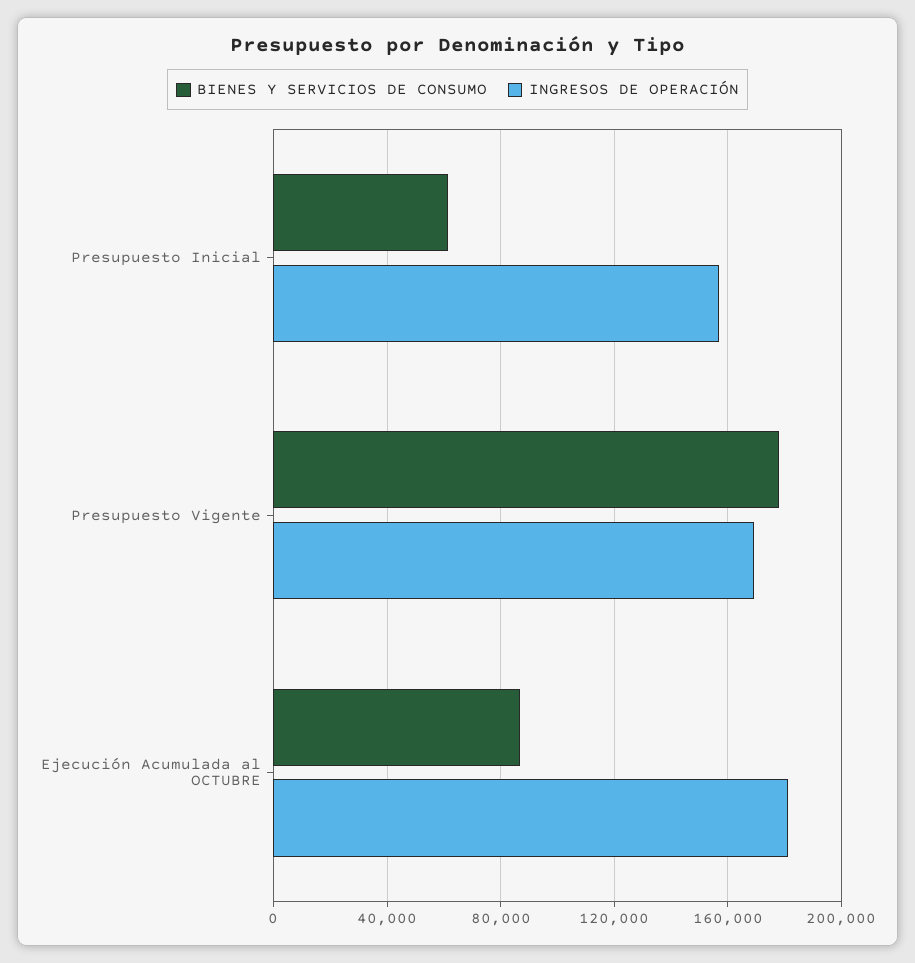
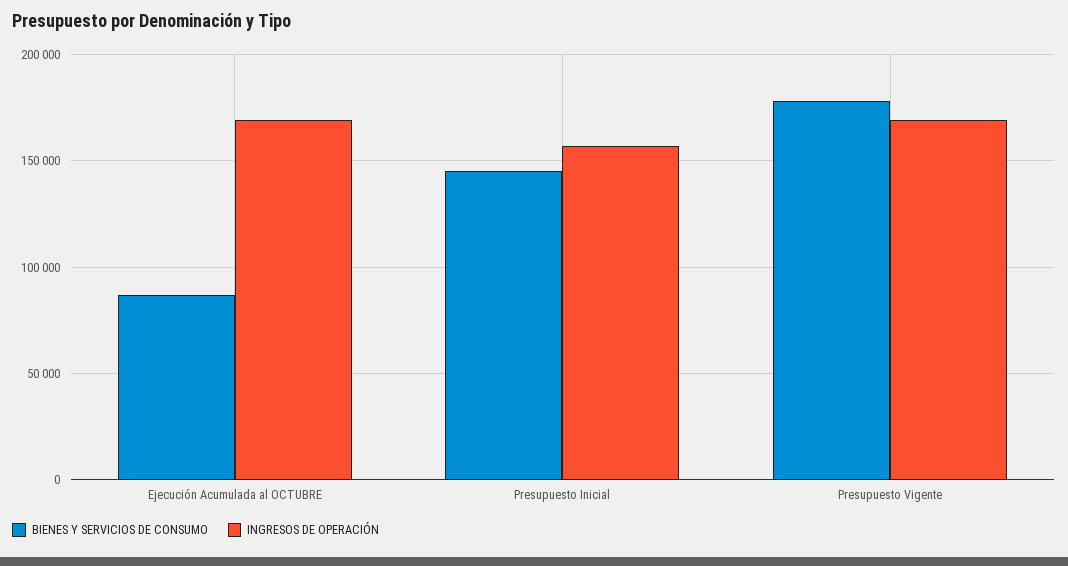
BIENES Y SERVICIOS DE CONSUMO, Presupuesto Inicial: 60000 -> 145000
INGRESOS DE OPERACIÓN, Ejecución Acumulada al OCTUBRE: 180000 -> 170000

